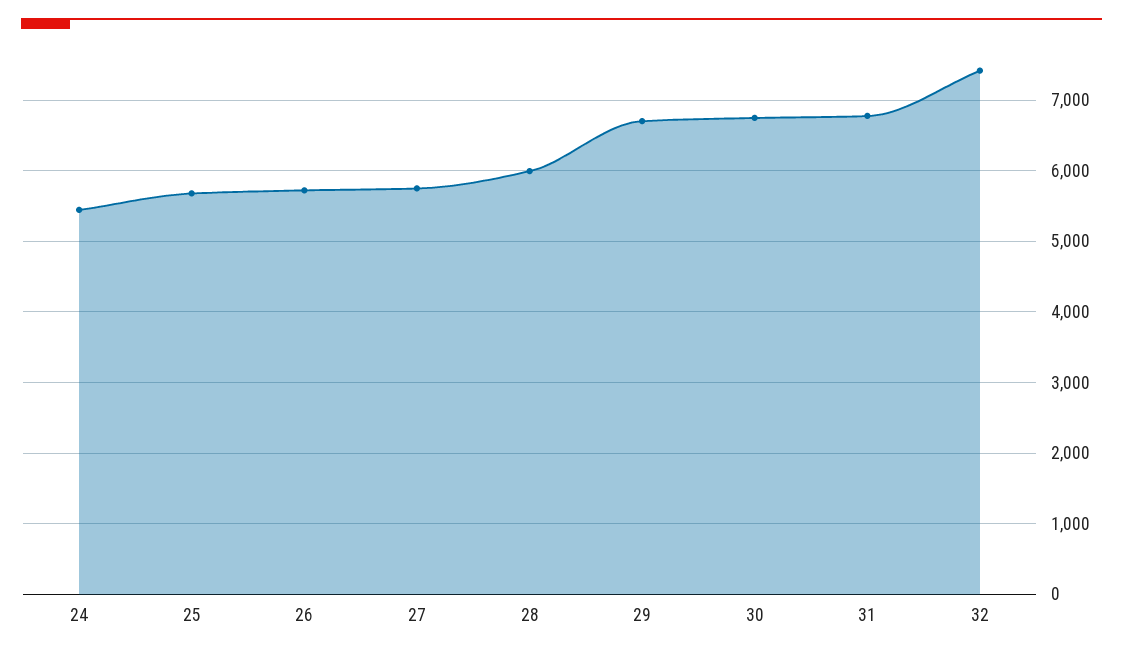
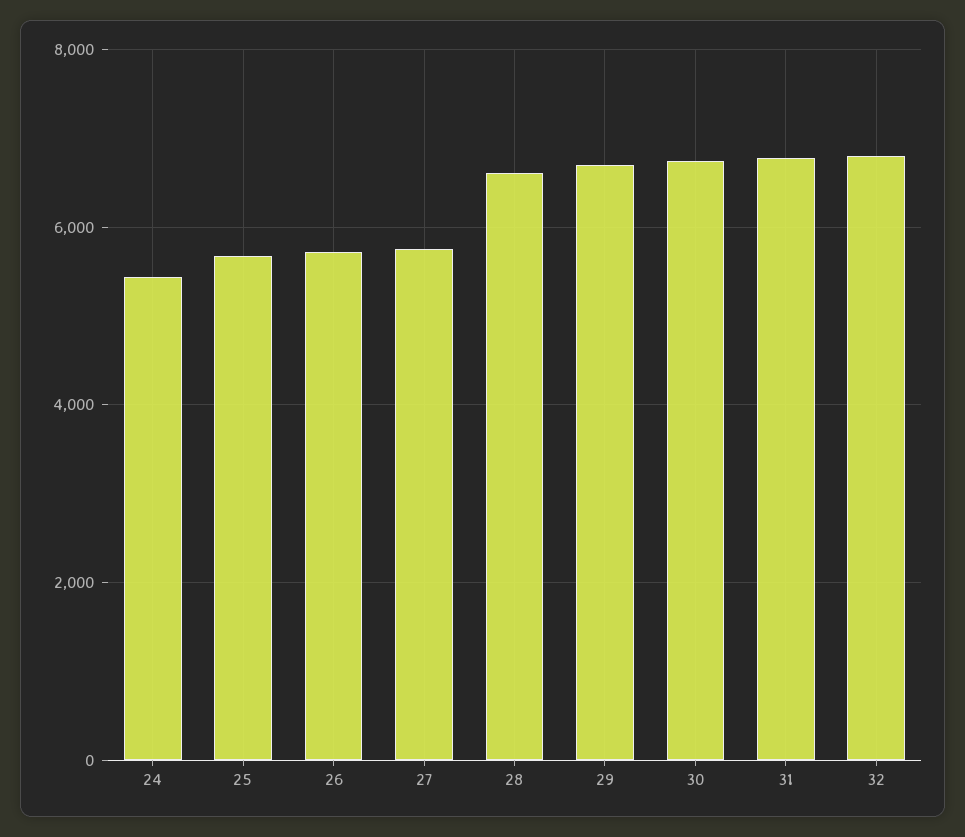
28: 6000 -> 6600
32: 7400 -> 6800

